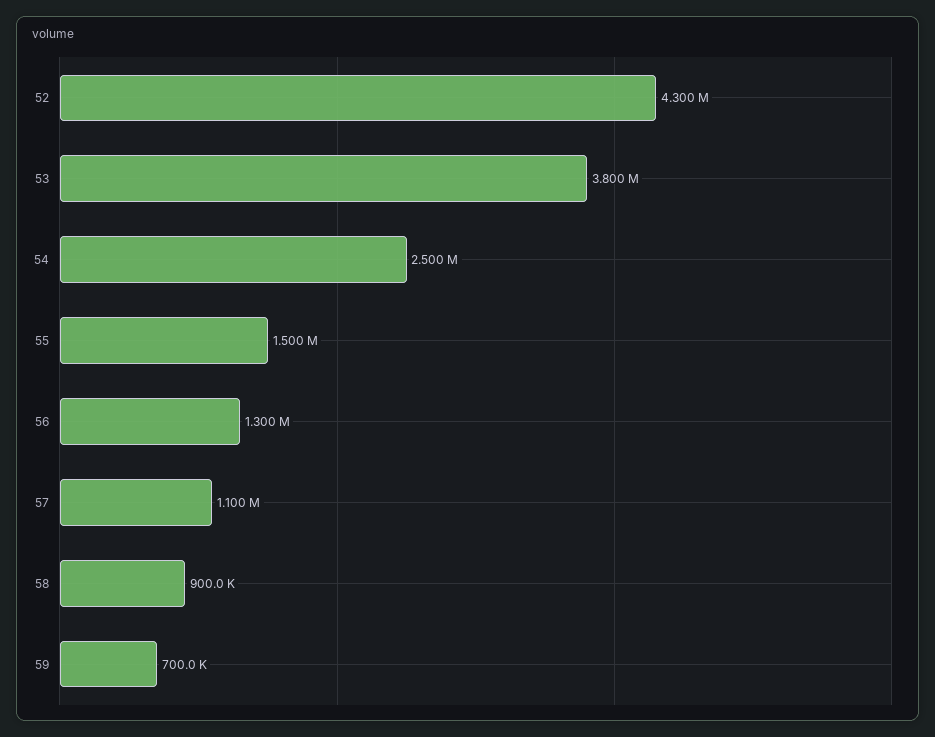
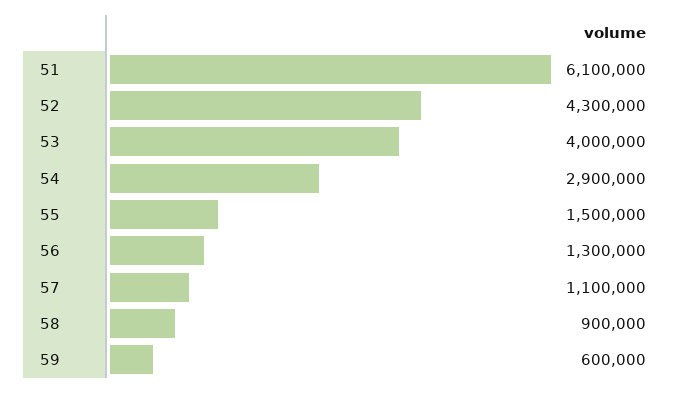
53: 3800000 -> 4000000
54: 2500000 -> 2900000
59: 700000 -> 600000
51: none -> 6100000

